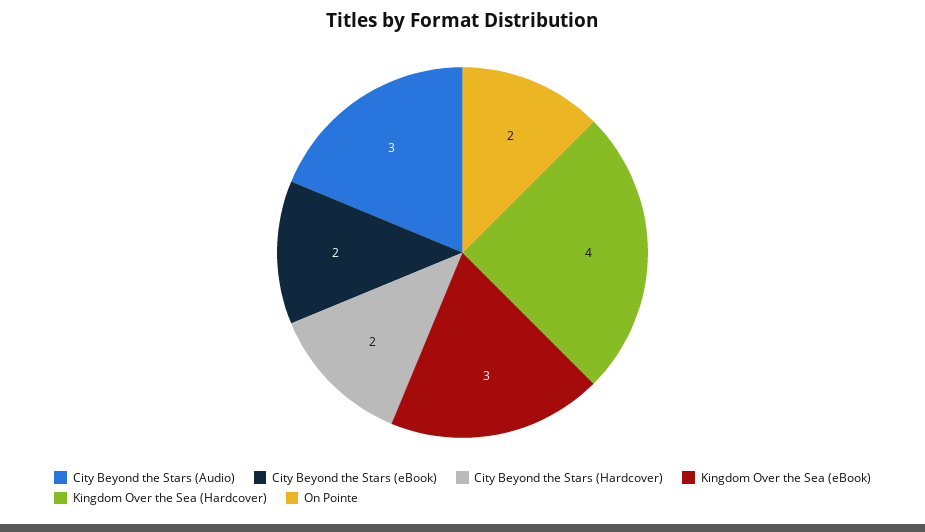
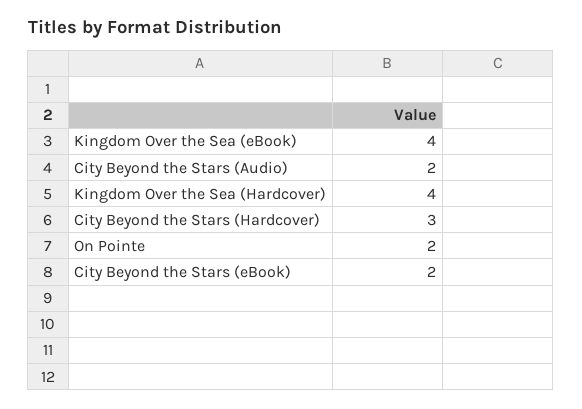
City Beyond the Stars (Audio): 3 -> 2
City Beyond the Stars (Hardcover): 2 -> 3
Kingdom Over the Sea (eBook): 3 -> 4

